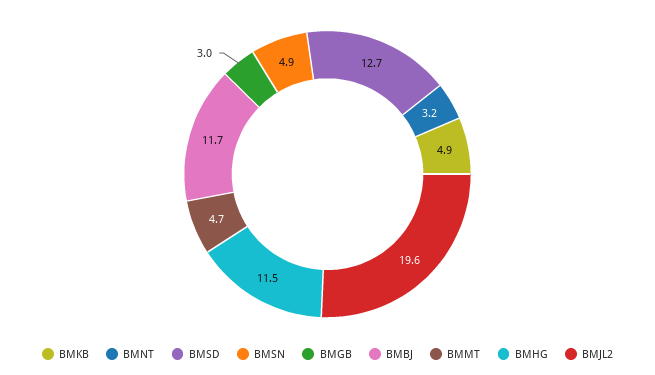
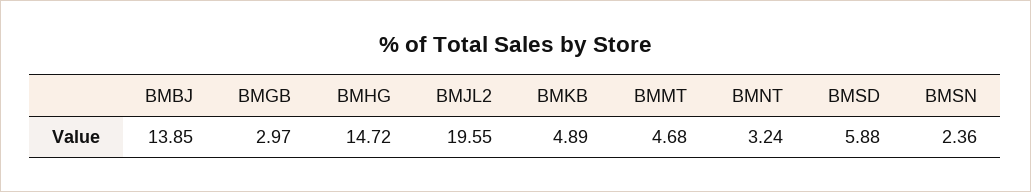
BMSD: 12.7 -> 5.88
BMSN: 4.9 -> 2.36
BMBJ: 11.7 -> 13.85
BMHG: 11.5 -> 14.72

